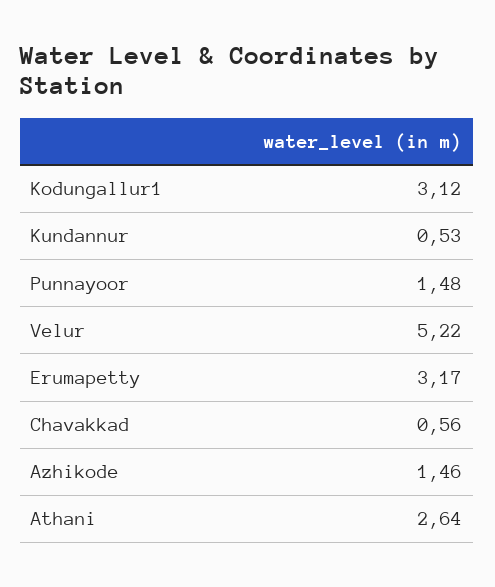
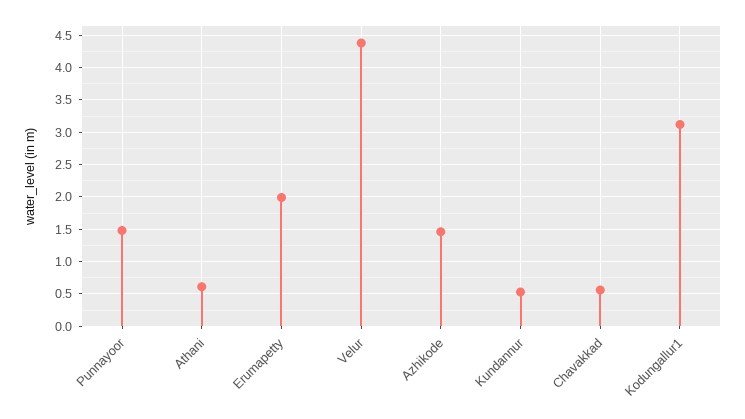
Velur: 5.22 -> 4.4
Erumapetty: 3.17 -> 2
Athani: 2.64 -> 0.6

